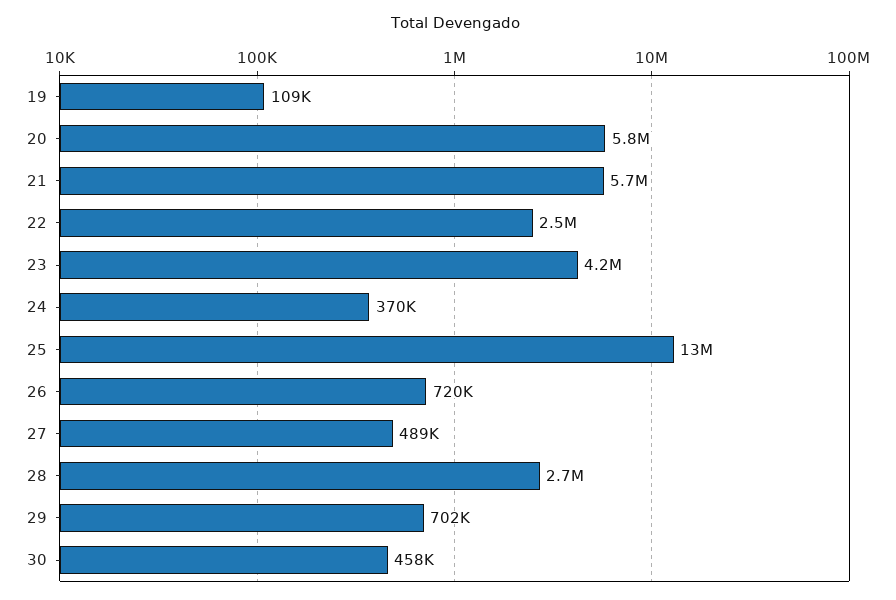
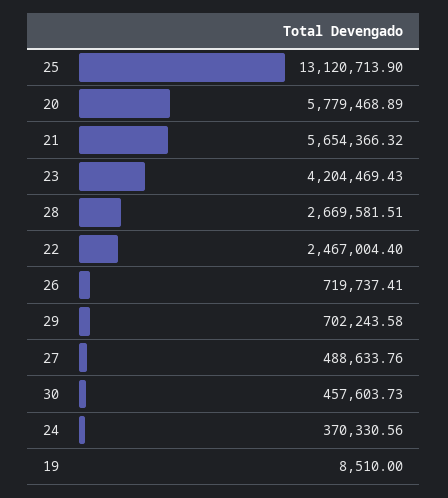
19: 109000 -> 8510

